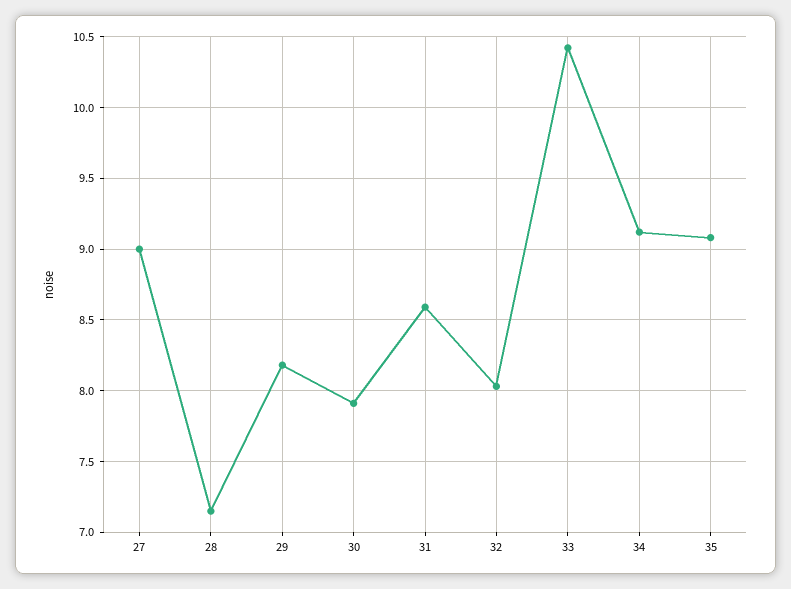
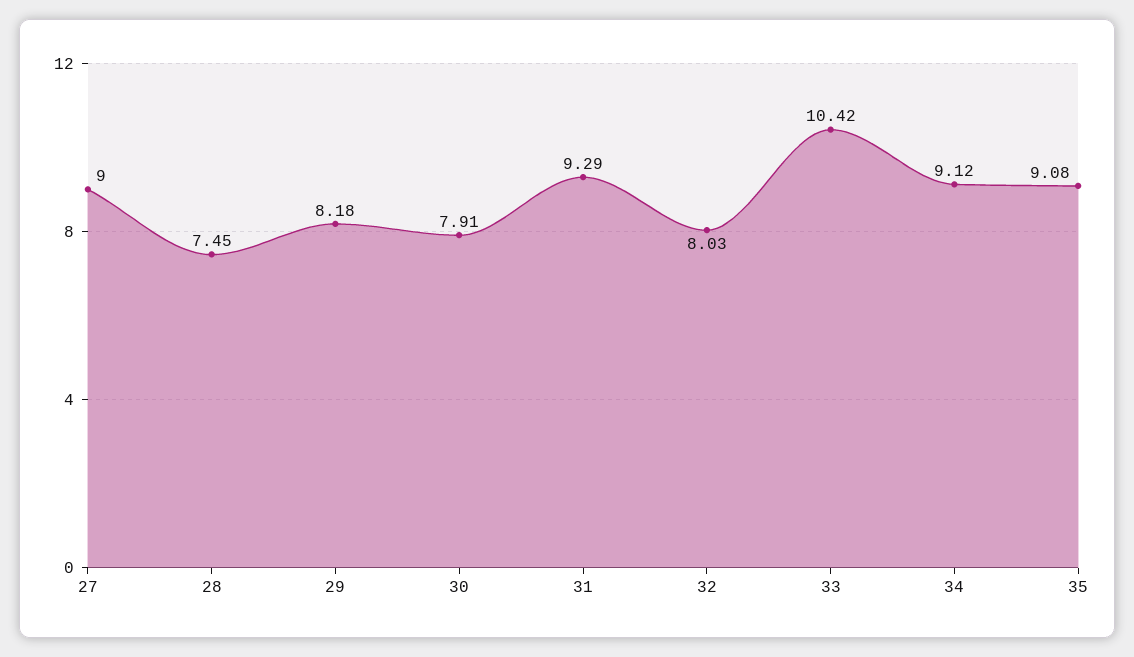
28: 7.15 -> 7.45
31: 8.6 -> 9.29

